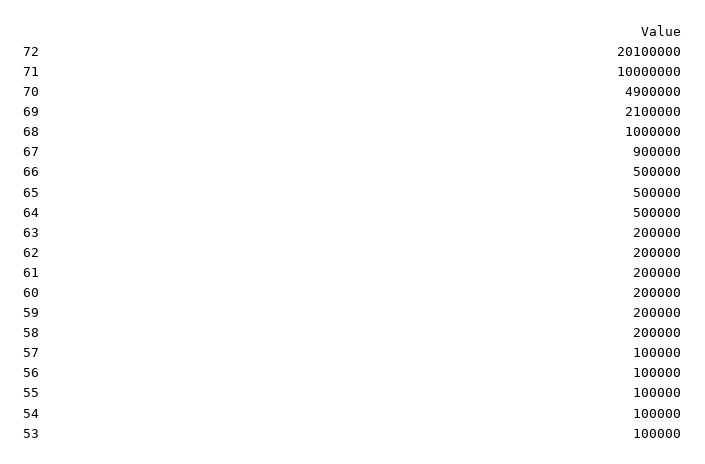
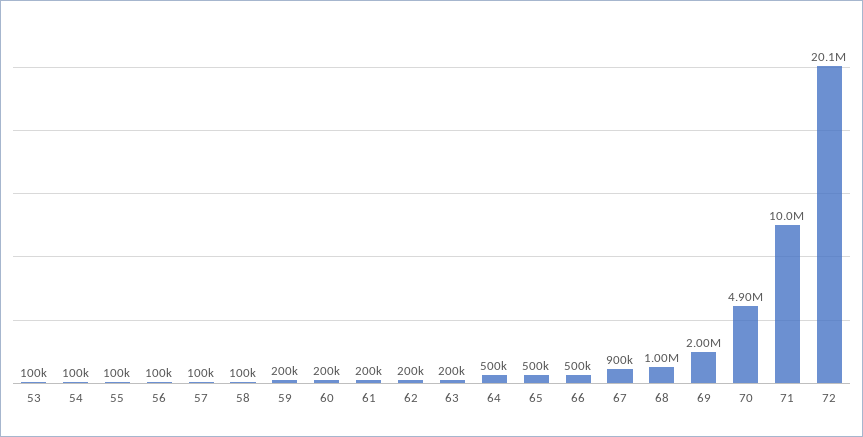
69: 2100000 -> 2000000
58: 200000 -> 100000

